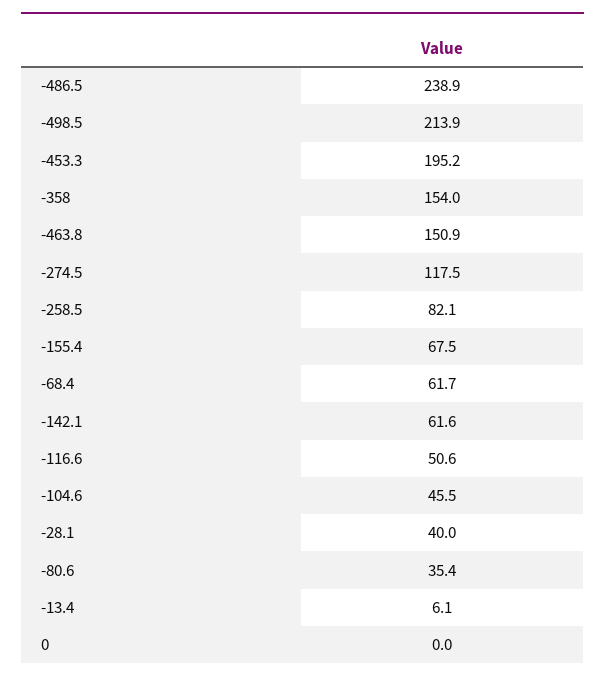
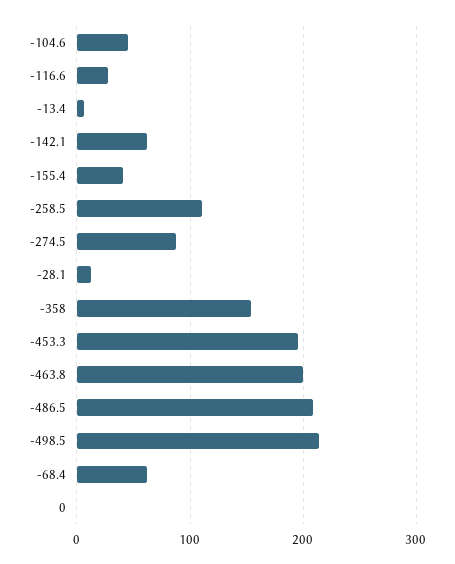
-486.5: 238.9 -> 210
-463.8: 150.9 -> 200
-274.5: 117.5 -> 90
-258.5: 82.1 -> 110
-155.4: 67.5 -> 40
-116.6: 50.6 -> 30
-28.1: 40 -> 10
-80.6: 35.4 -> none

